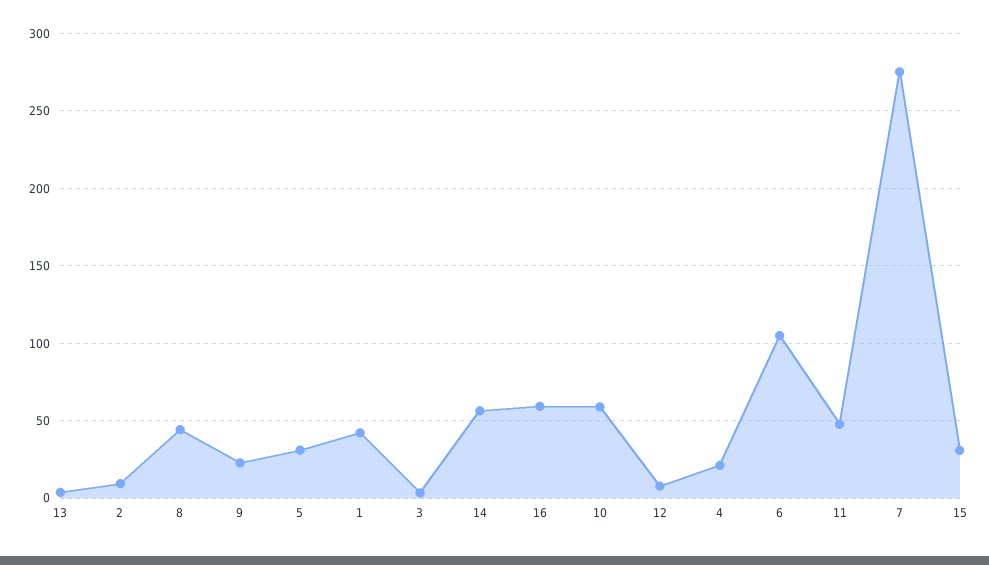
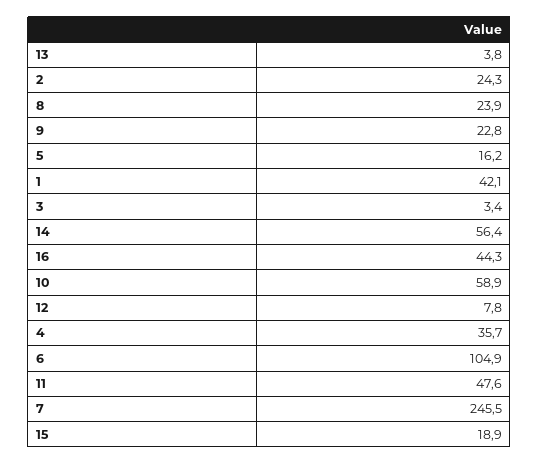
2: 10 -> 24.3
8: 45 -> 23.9
5: 30 -> 16.2
16: 60 -> 44.3
4: 20 -> 35.7
7: 275 -> 245.5
15: 30 -> 18.9

